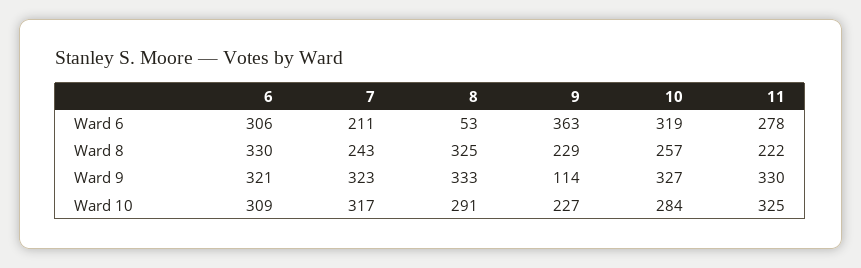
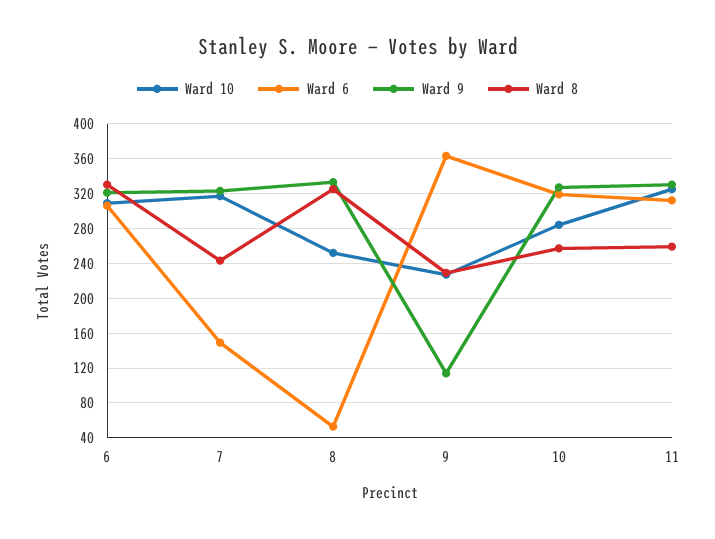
Ward 6, 7: 211 -> 150
Ward 6, 11: 278 -> 310
Ward 8, 11: 222 -> 260
Ward 10, 8: 291 -> 250

